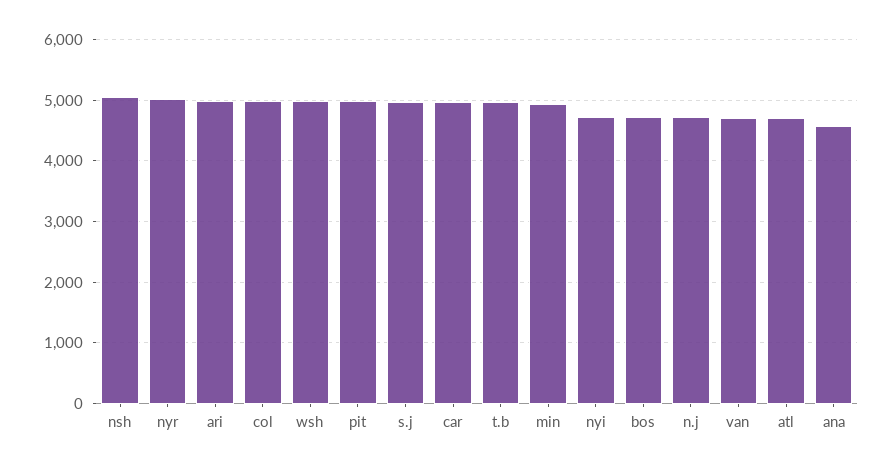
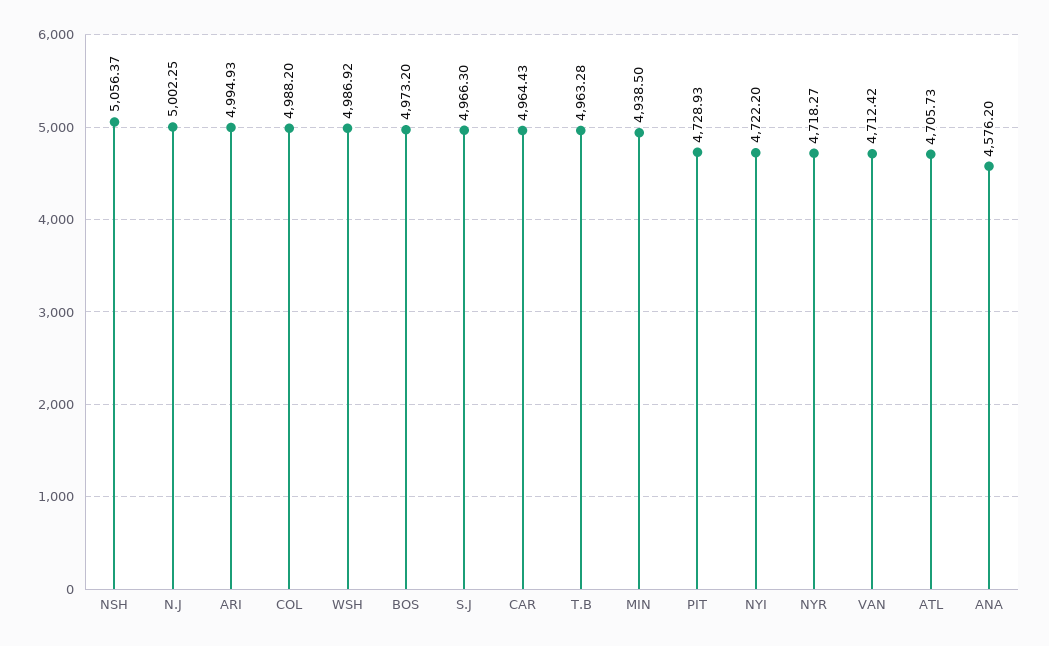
nyr: 5000 -> 4718.27
pit: 5000 -> 4728.93
bos: 4700 -> 4973.2
n.j: 4700 -> 5002.25

